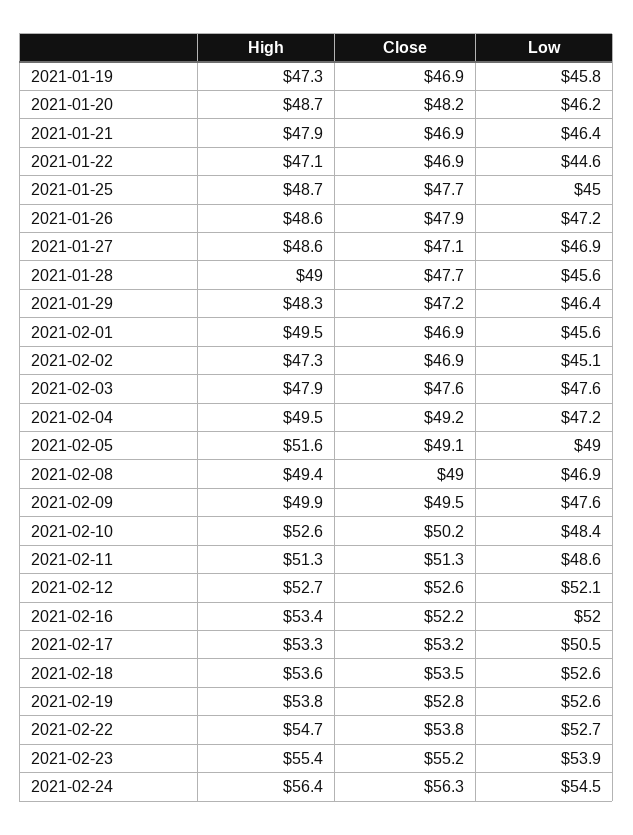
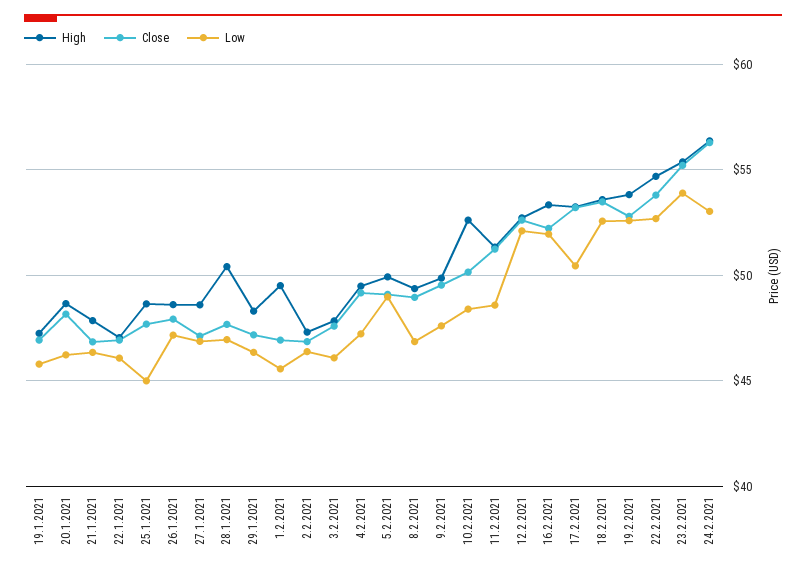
Low, 2021-01-22: 44.6 -> 46
High, 2021-01-28: 49 -> 50.5
Low, 2021-01-28: 45.6 -> 47
Low, 2021-02-02: 45.1 -> 46.5
Low, 2021-02-03: 47.6 -> 46
High, 2021-02-05: 51.6 -> 50
Low, 2021-02-24: 54.5 -> 53

